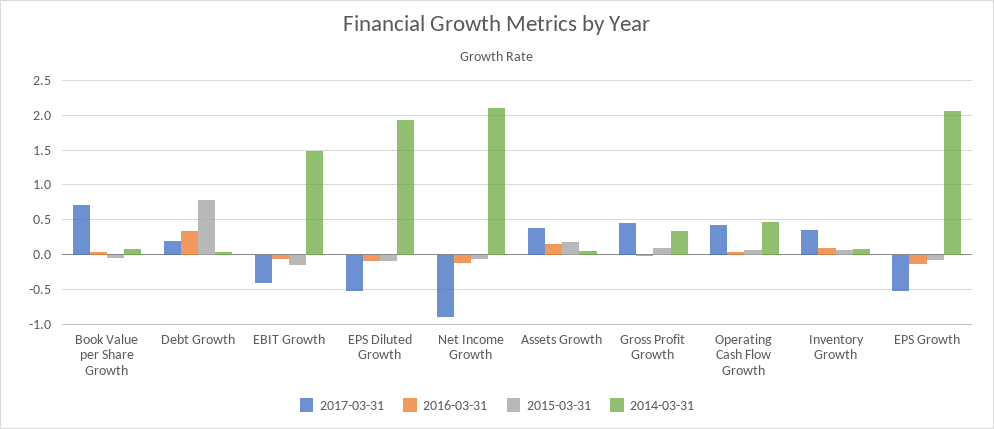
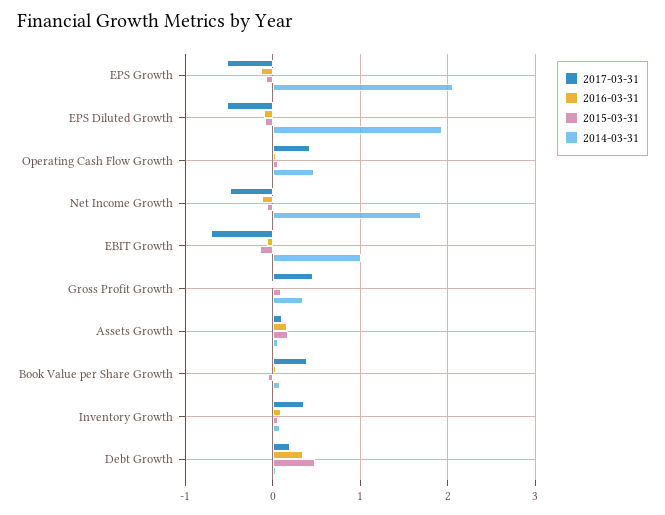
2017-03-31, Book Value per Share Growth: 0.7 -> 0.4
2015-03-31, Debt Growth: 0.8 -> 0.5
2017-03-31, EBIT Growth: -0.4 -> -0.7
2014-03-31, EBIT Growth: 1.5 -> 1
2017-03-31, Net Income Growth: -0.9 -> -0.5
2014-03-31, Net Income Growth: 2.1 -> 1.7
2017-03-31, Assets Growth: 0.4 -> 0.1

